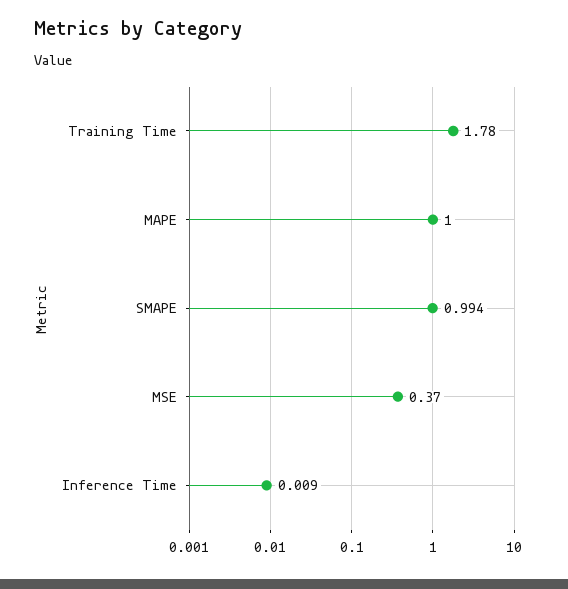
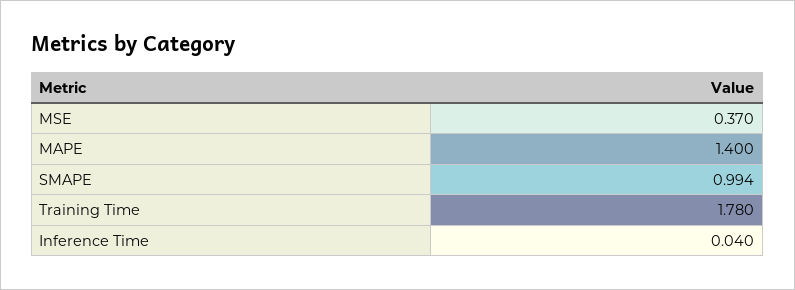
MAPE: 1 -> 1.4
Inference Time: 0.009 -> 0.04

